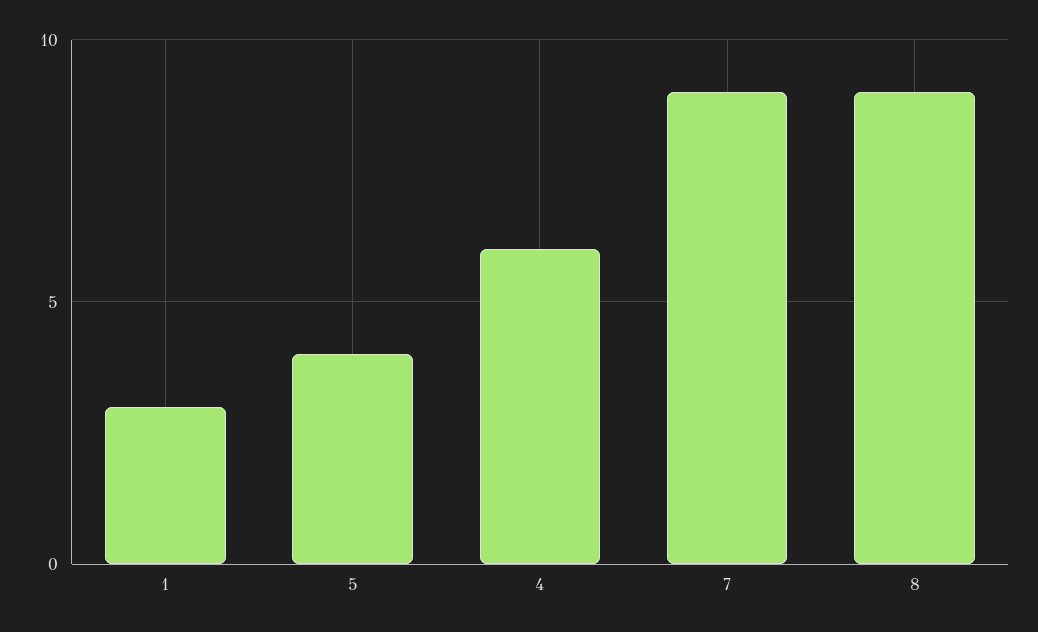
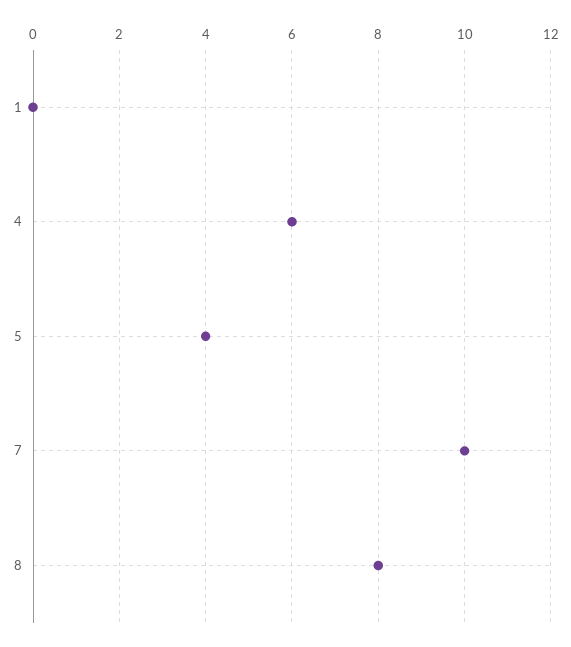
1: 3 -> 0
7: 9 -> 10
8: 9 -> 8

